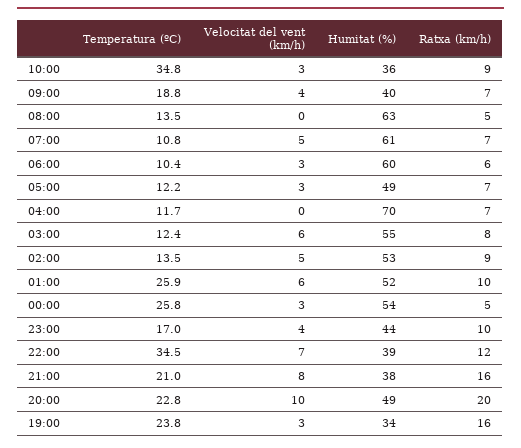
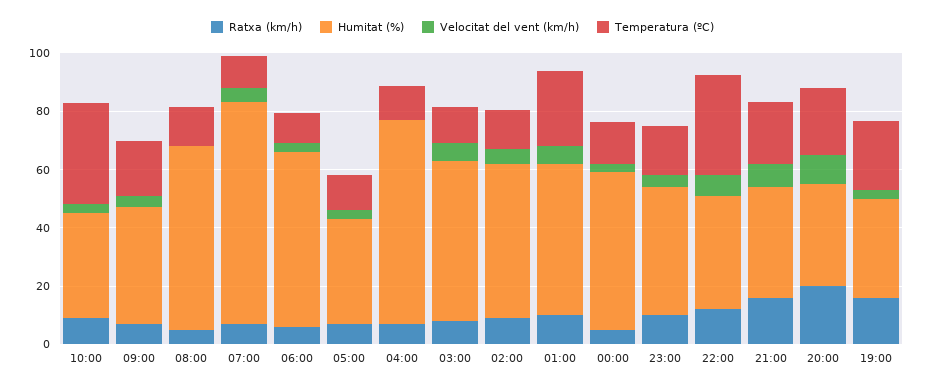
Humitat (%), 07:00: 61 -> 75
Humitat (%), 05:00: 49 -> 35
Temperatura (ºC), 00:00: 25.8 -> 15
Humitat (%), 20:00: 49 -> 35

